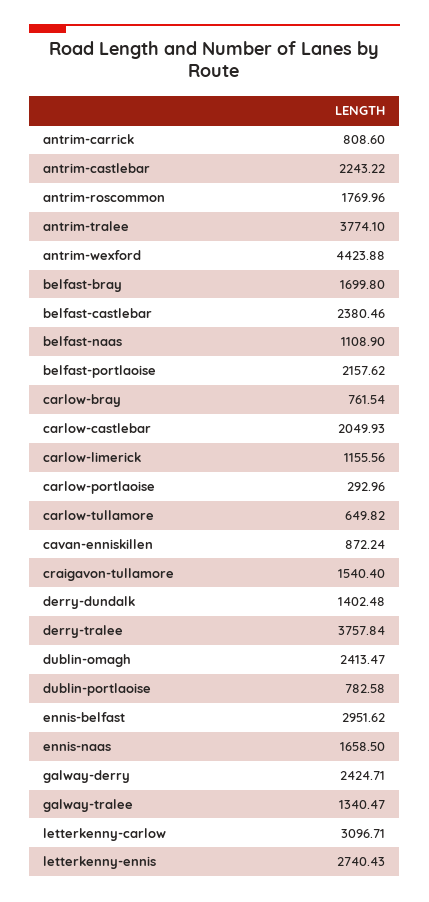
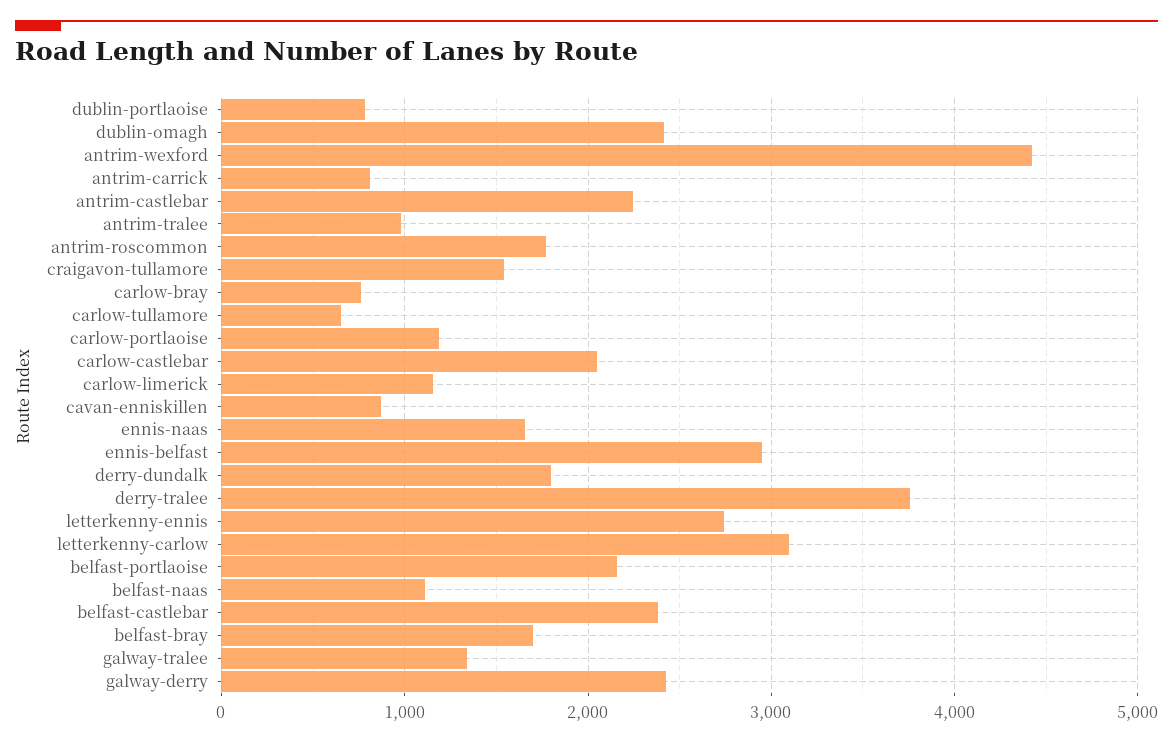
antrim-tralee: 3774.1 -> 1000
carlow-portlaoise: 292.96 -> 1200
derry-dundalk: 1402.48 -> 1800

